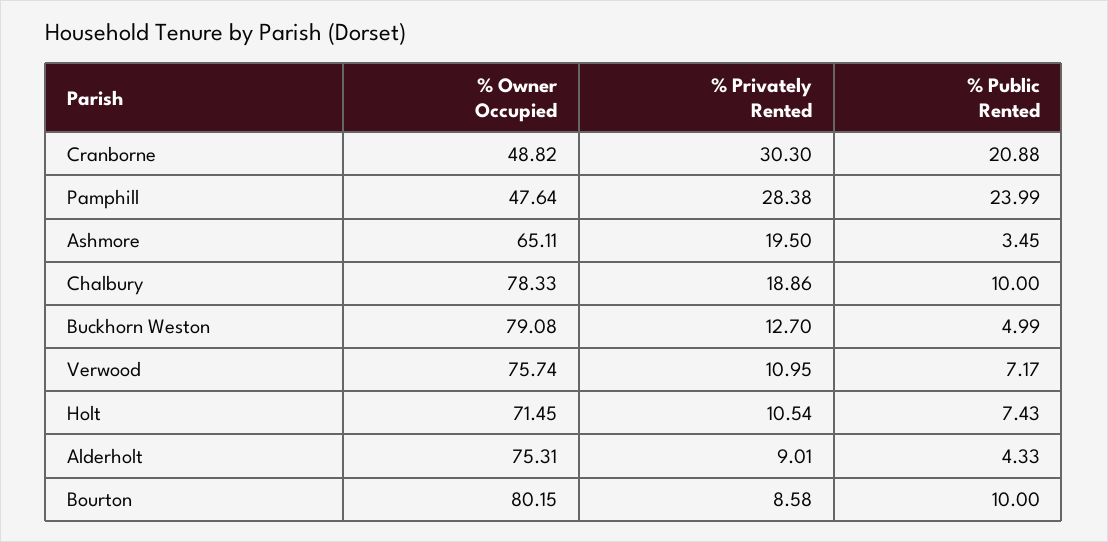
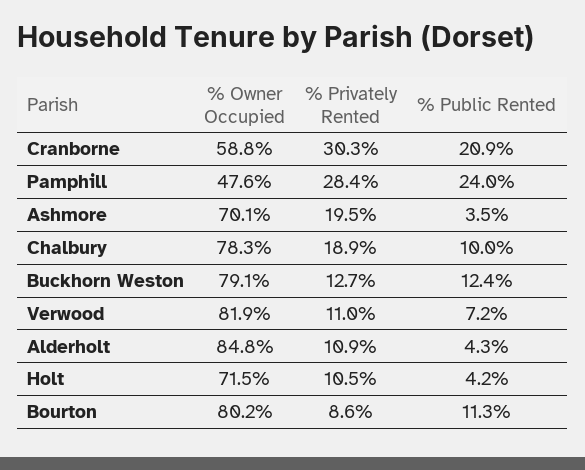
% Owner Occupied, Cranborne: 48.82 -> 58.8
% Owner Occupied, Ashmore: 65.11 -> 70.1
% Public Rented, Buckhorn Weston: 4.99 -> 12.4
% Owner Occupied, Verwood: 75.74 -> 81.9
% Public Rented, Holt: 7.43 -> 4.2
% Owner Occupied, Alderholt: 75.31 -> 84.8
% Privately Rented, Alderholt: 9.01 -> 10.9
% Public Rented, Bourton: 10 -> 11.3

